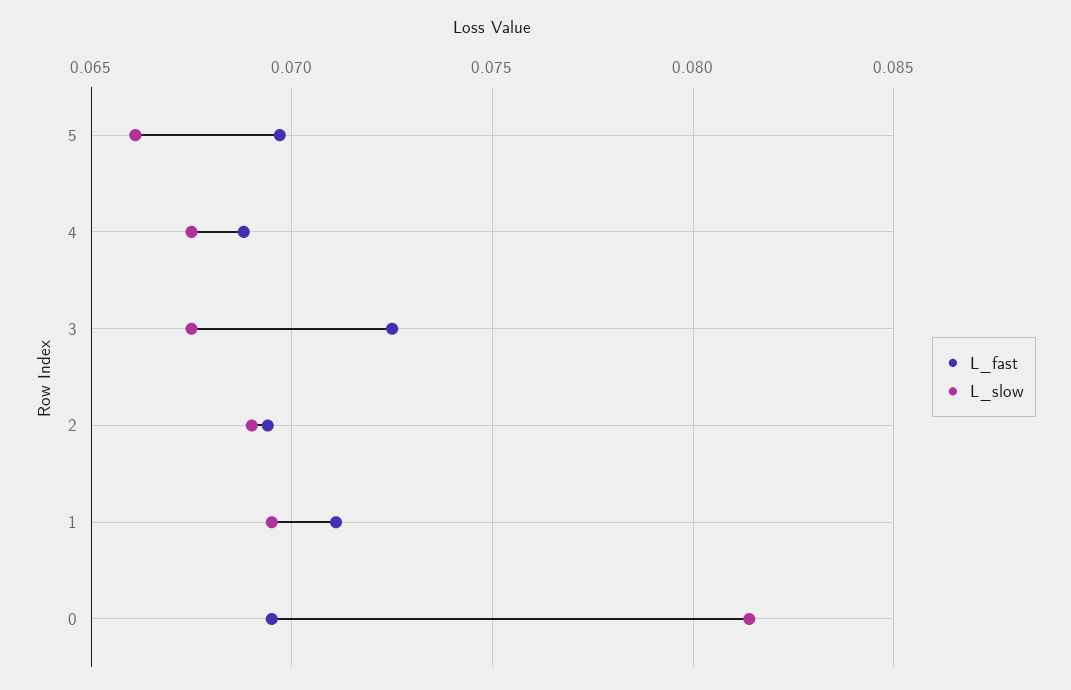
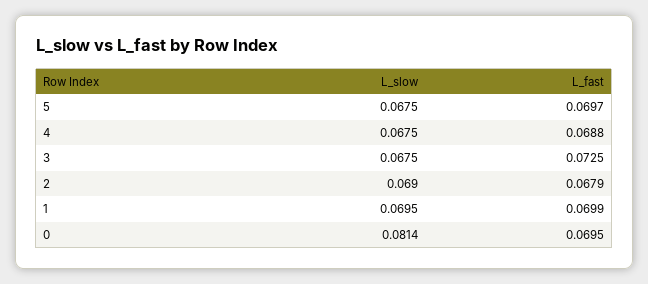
L_slow, 5: 0.066 -> 0.0675
L_fast, 2: 0.0695 -> 0.0679
L_fast, 1: 0.071 -> 0.0699

